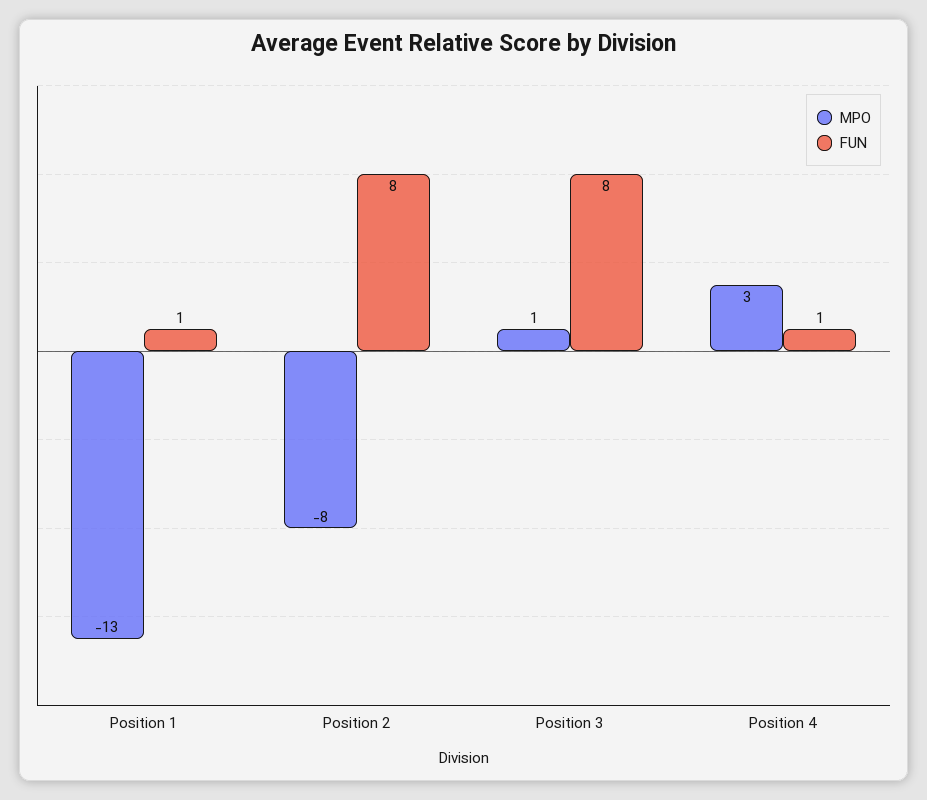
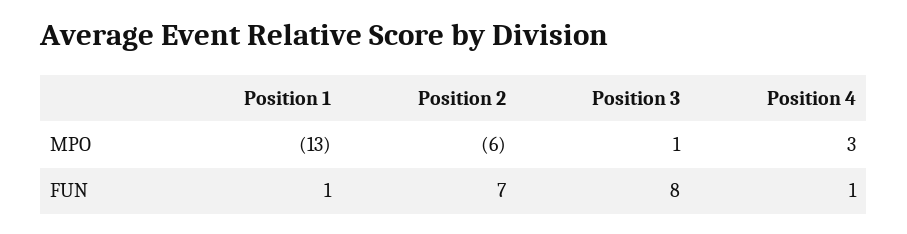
MPO, Position 2: -8 -> -6
FUN, Position 2: 8 -> 7

